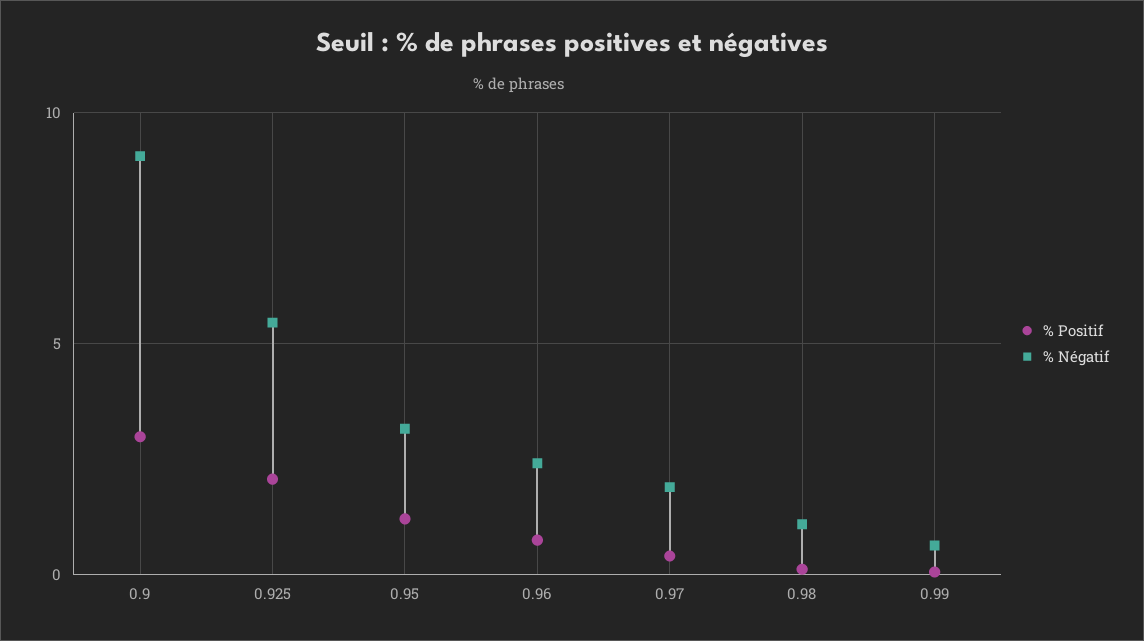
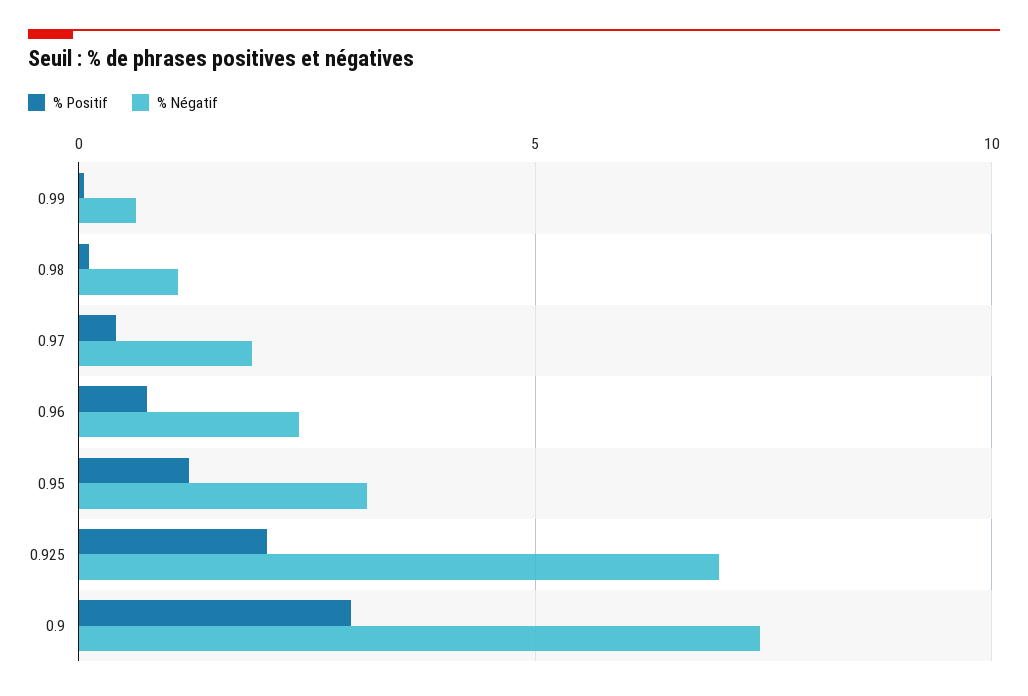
% Négatif, 0.9: 9 -> 7.5
% Négatif, 0.925: 5.5 -> 7

